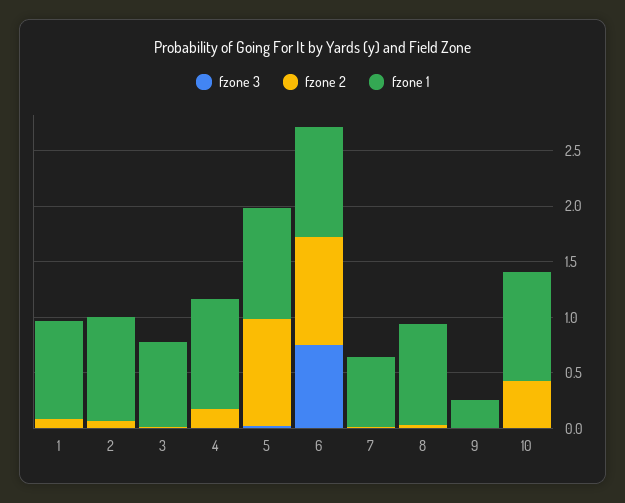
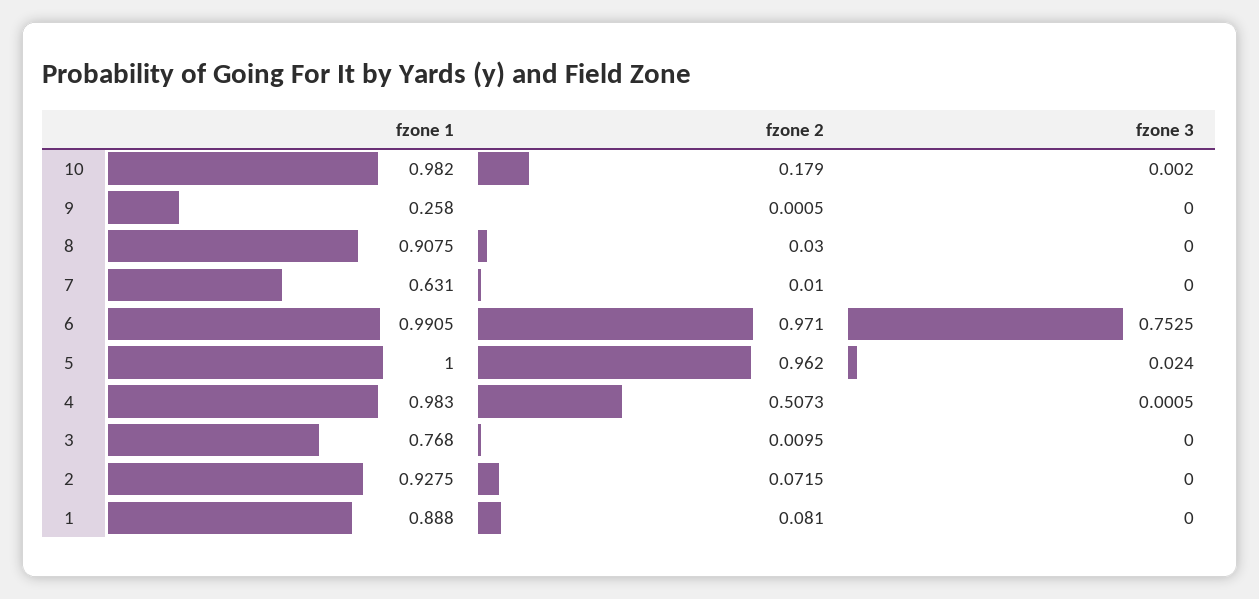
fzone 2, 4: 0.2 -> 0.5073
fzone 2, 10: 0.4 -> 0.179

